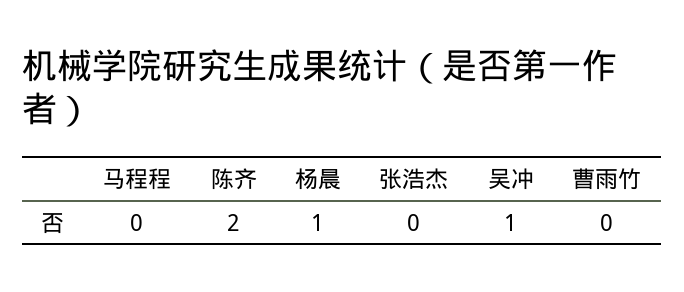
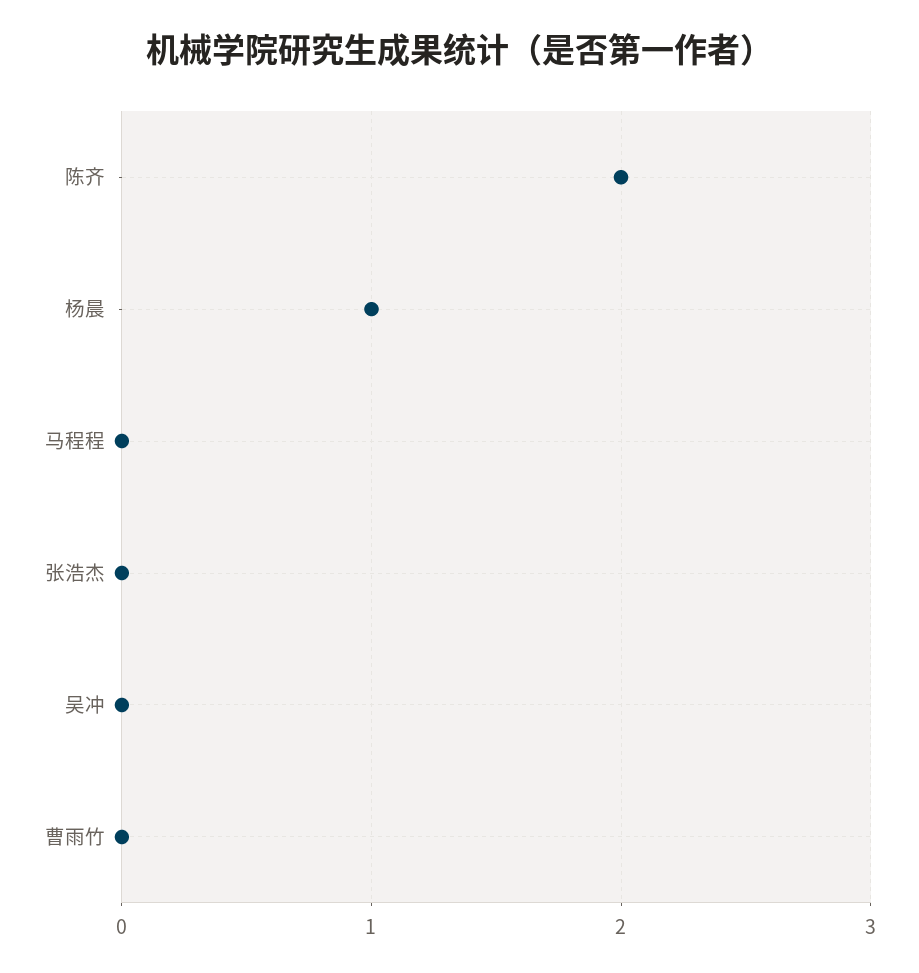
吴冲: 1 -> 0

